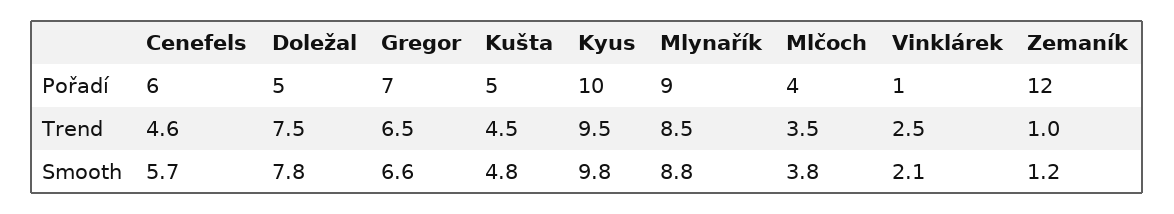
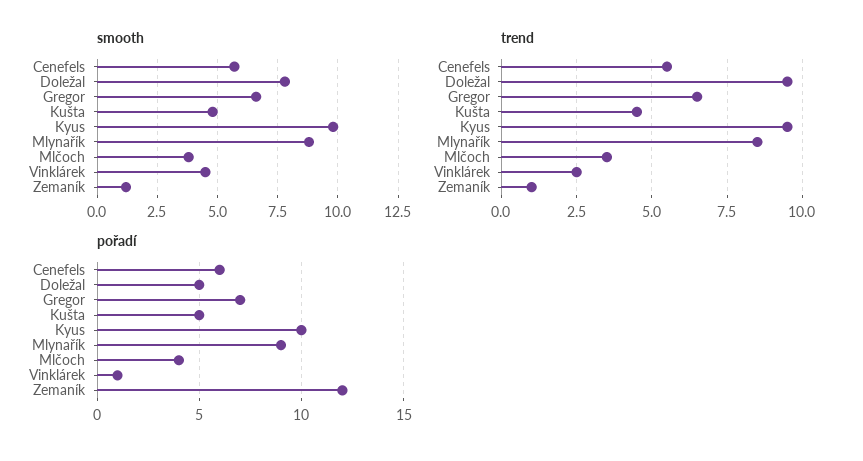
Trend, Cenefels: 4.6 -> 5.5
Trend, Doležal: 7.5 -> 9.5
Smooth, Vinklárek: 2.1 -> 4.5

